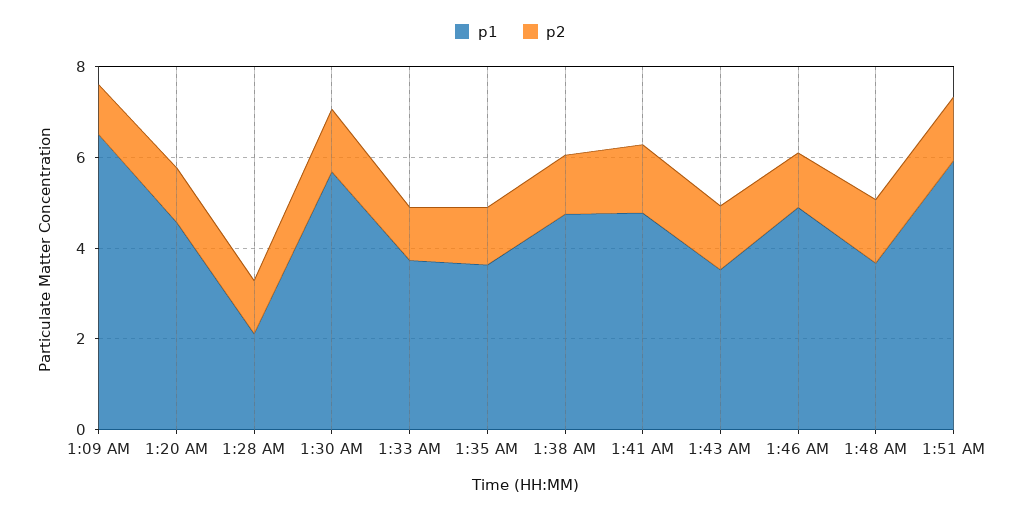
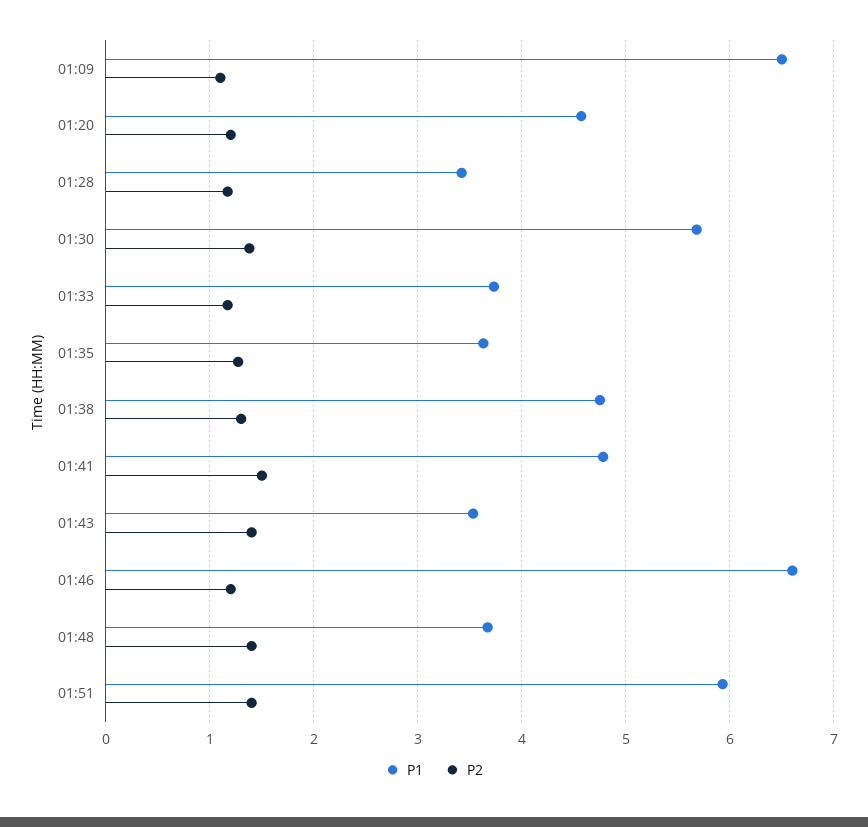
p1, 1:28 AM: 2 -> 3.4
p1, 1:46 AM: 5 -> 6.6

